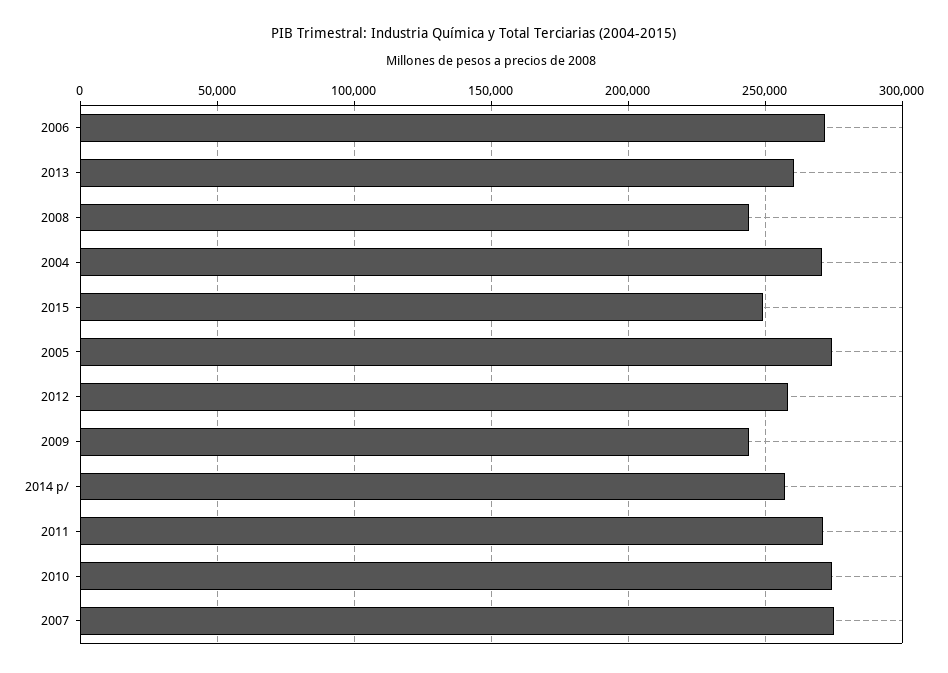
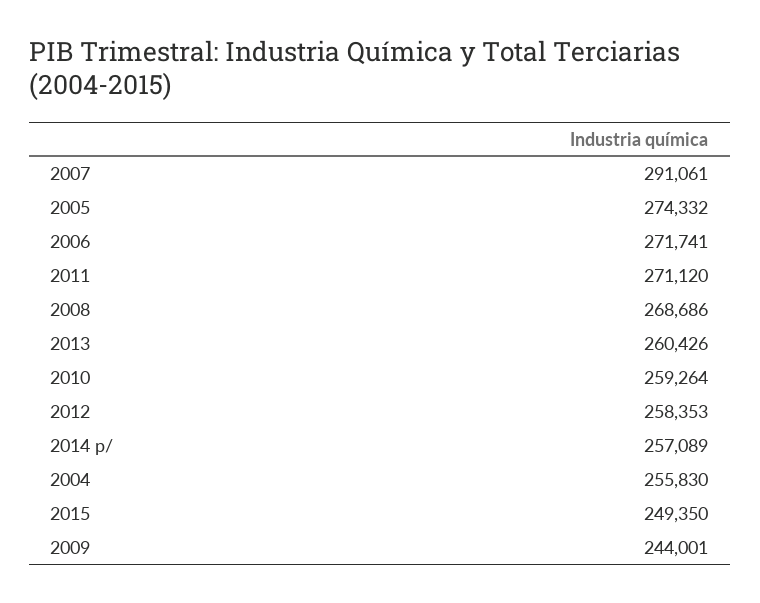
2008: 245000 -> 268686
2004: 270000 -> 255830
2010: 275000 -> 259264
2007: 275000 -> 291061

